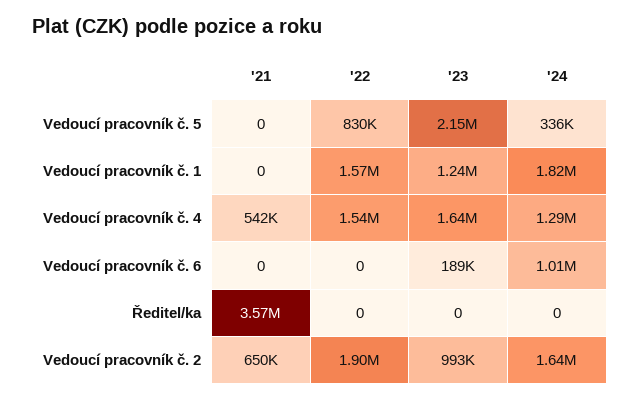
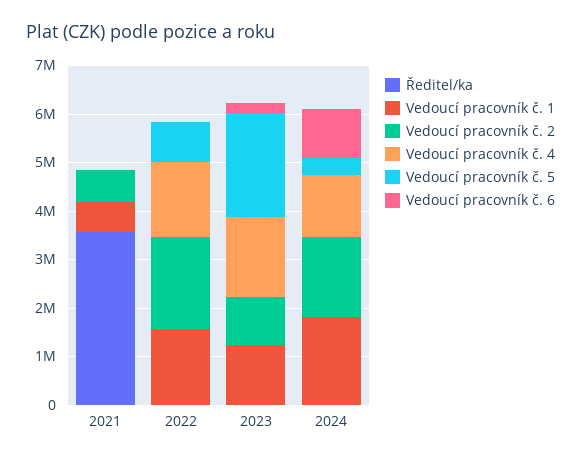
Vedoucí pracovník č. 1, '21: 0 -> 600000
Vedoucí pracovník č. 4, '21: 542000 -> 0

